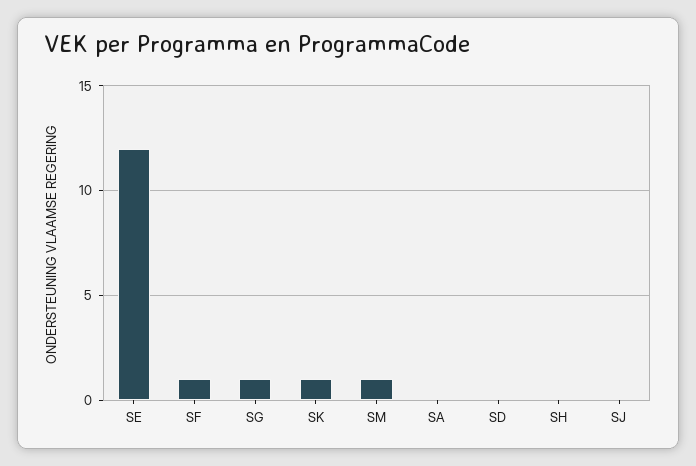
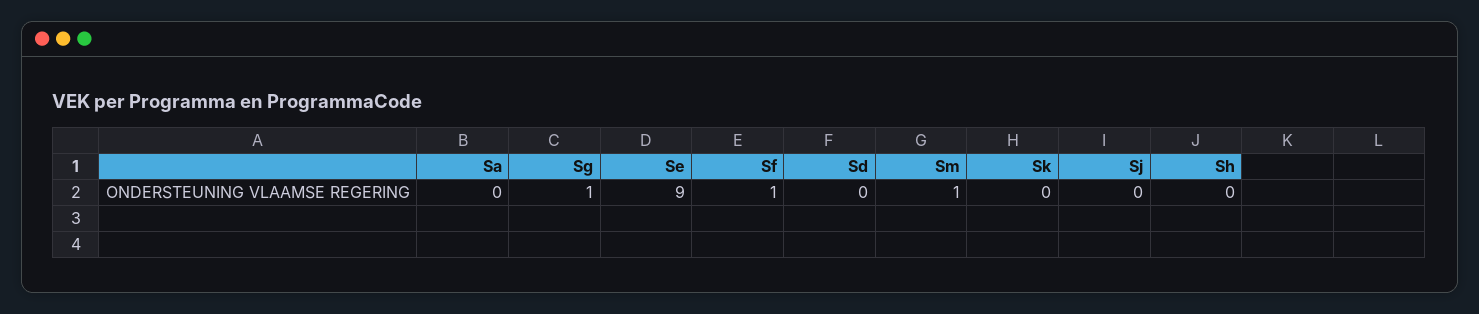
SE: 12 -> 9
SK: 1 -> 0

